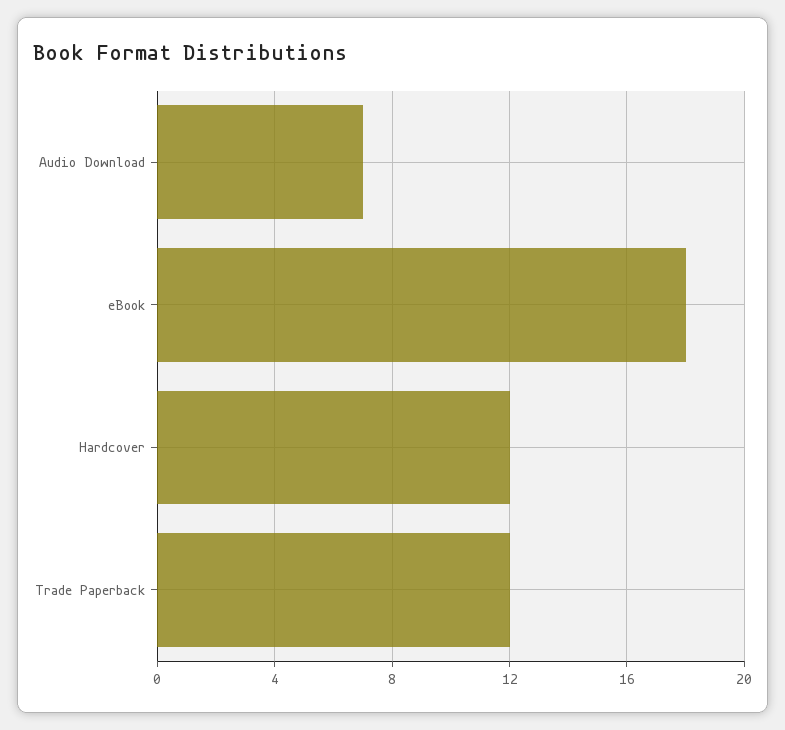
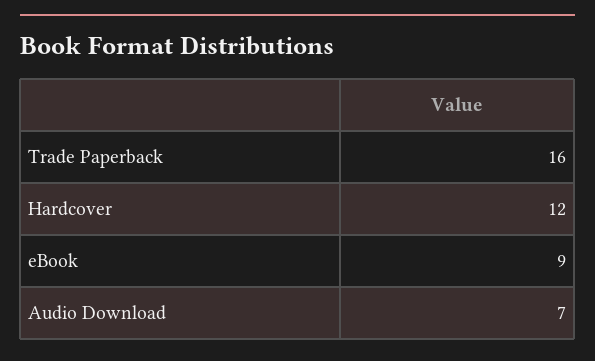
eBook: 18 -> 9
Trade Paperback: 12 -> 16

